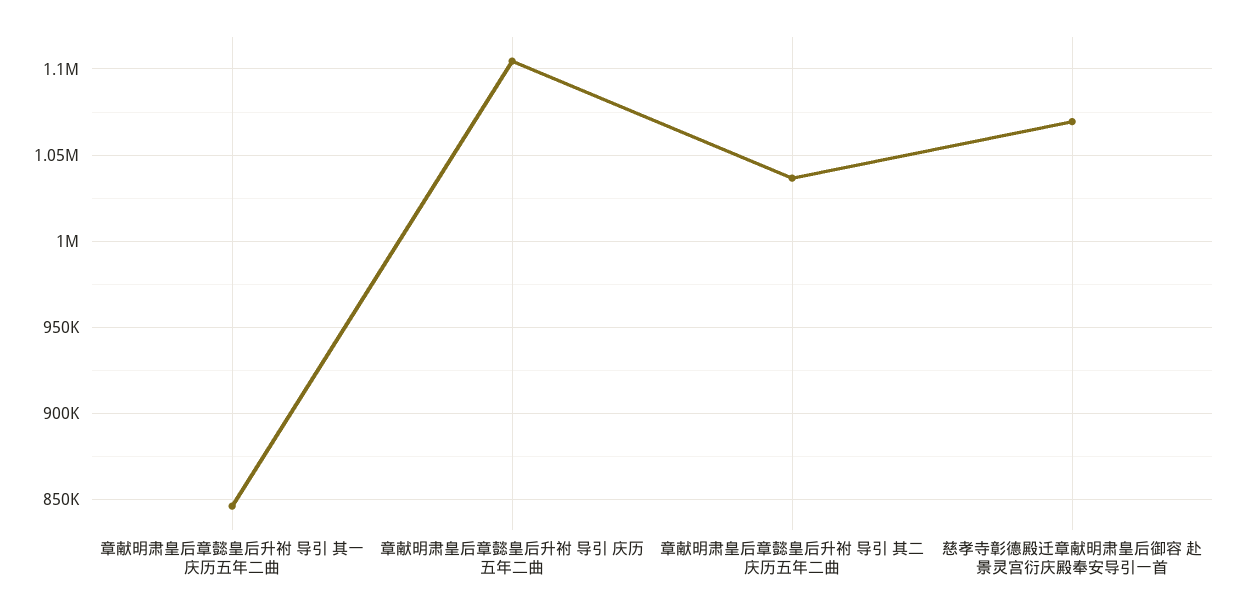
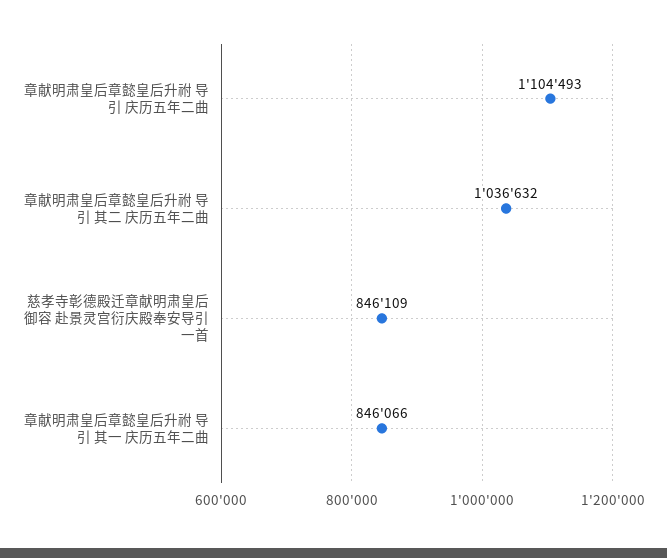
慈孝寺彰德殿迁章献明肃皇后御容 赴景灵宫衍庆殿奉安导引一首: 1070000 -> 846109

